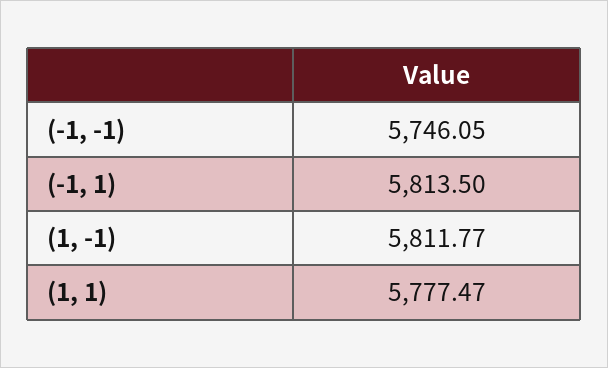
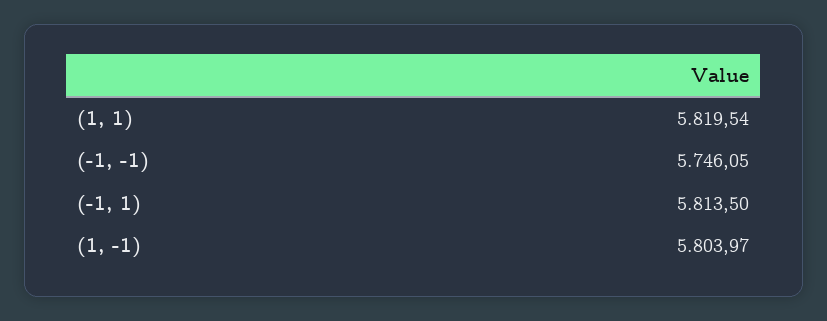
(1, -1): 5811.77 -> 5803.97
(1, 1): 5777.47 -> 5819.54

